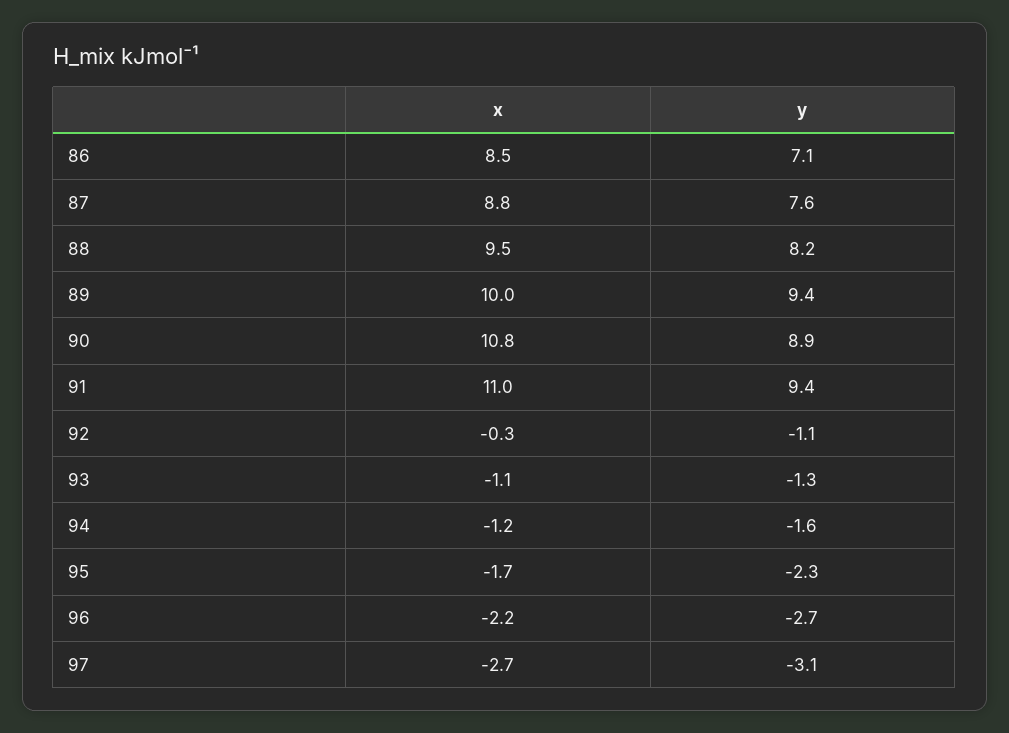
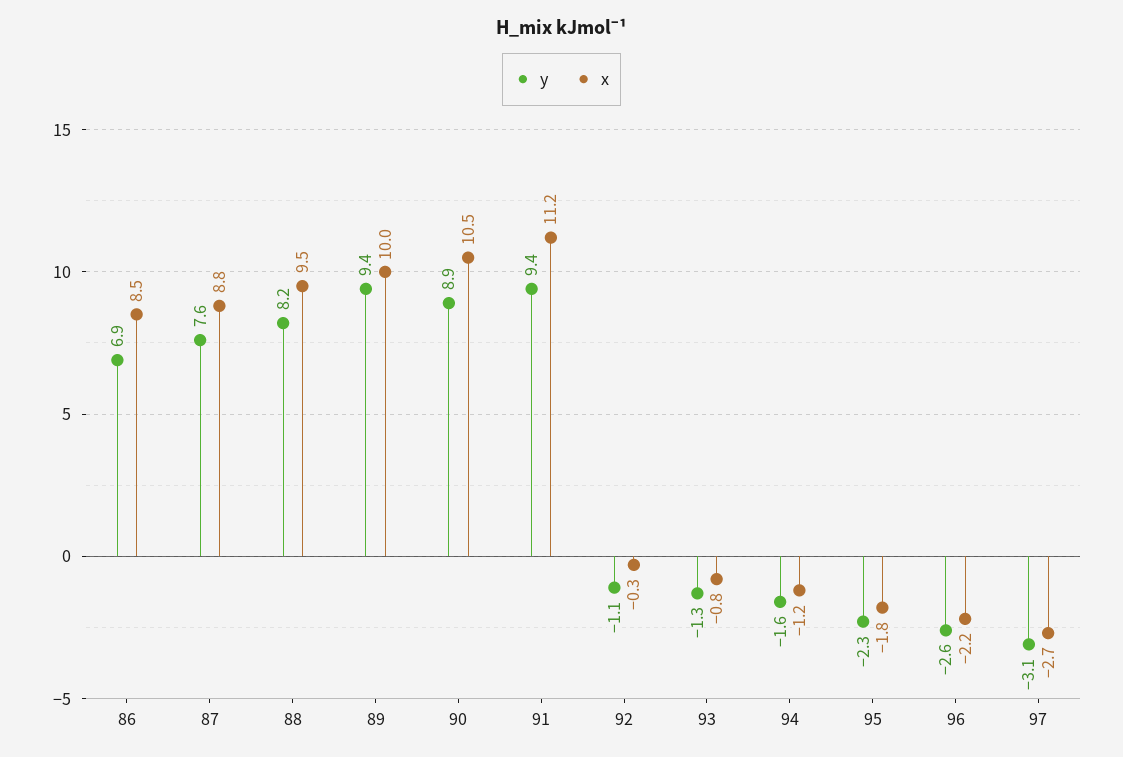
y, 86: 7.1 -> 6.9
x, 90: 10.8 -> 10.5
x, 91: 11 -> 11.2
x, 93: -1.1 -> -0.8
x, 95: -1.7 -> -1.8
y, 96: -2.7 -> -2.6

